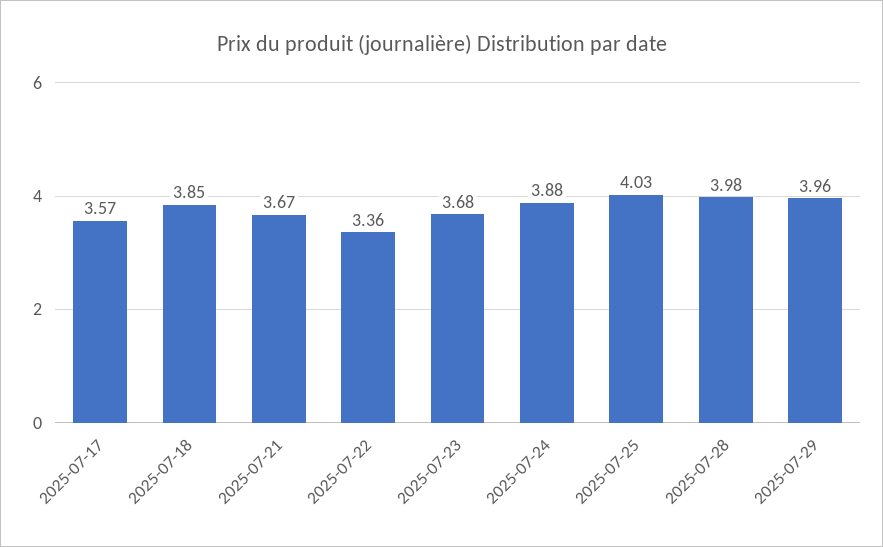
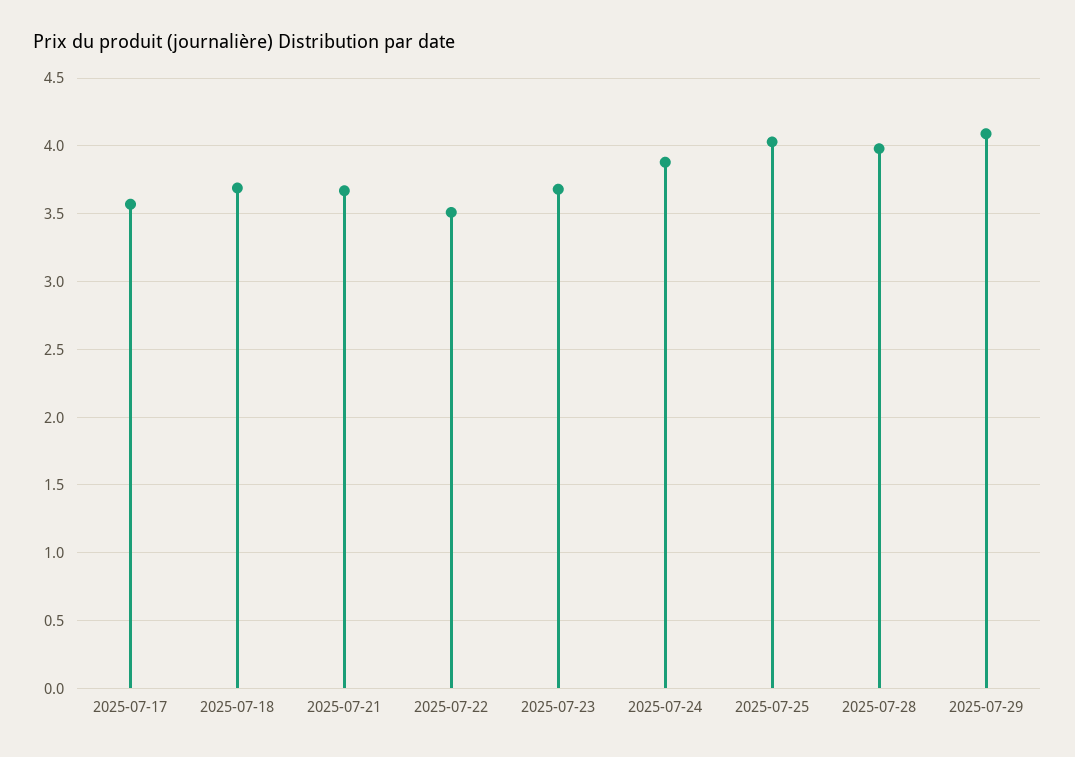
2025-07-18: 3.85 -> 3.7
2025-07-22: 3.36 -> 3.5
2025-07-29: 3.96 -> 4.1

